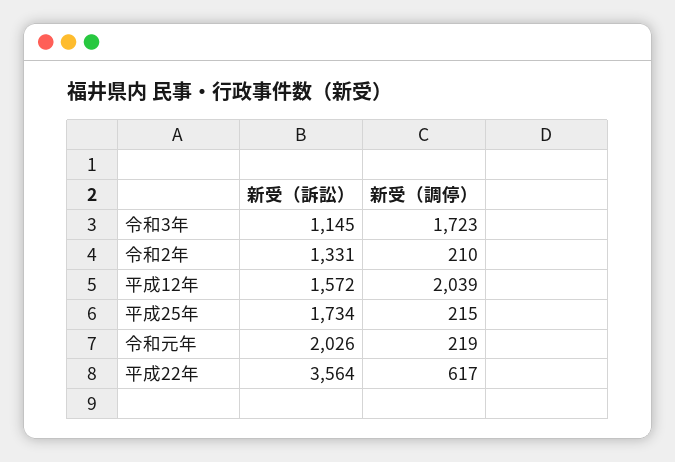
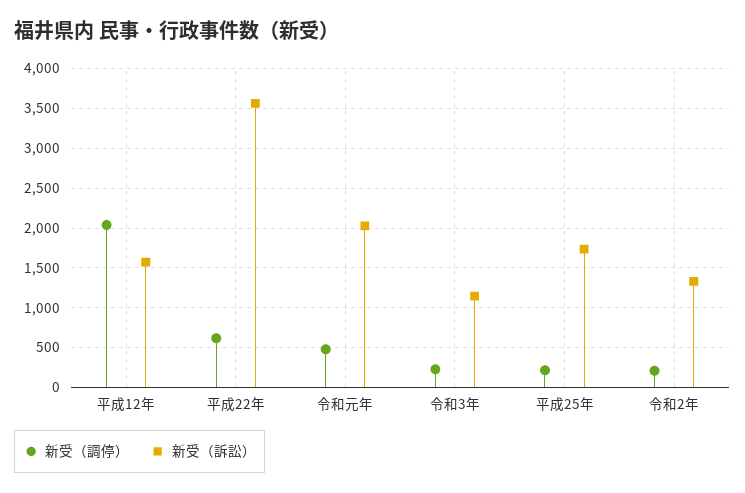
新受（調停）, 令和3年: 1723 -> 200
新受（調停）, 令和元年: 219 -> 500

